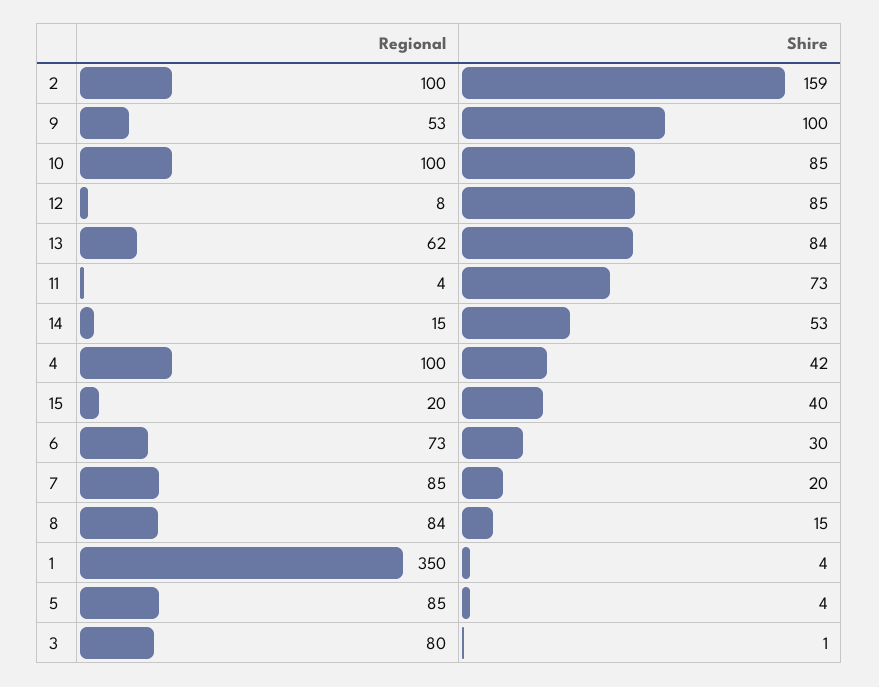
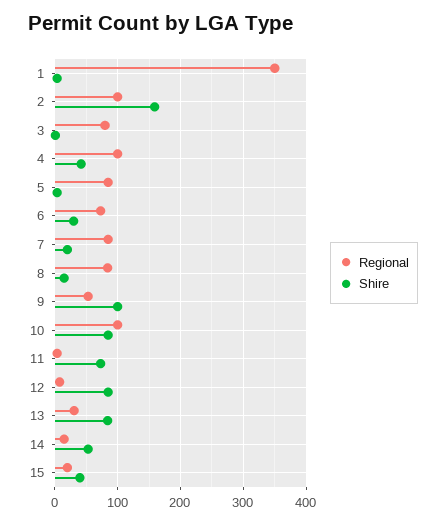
Regional, 13: 62 -> 30

